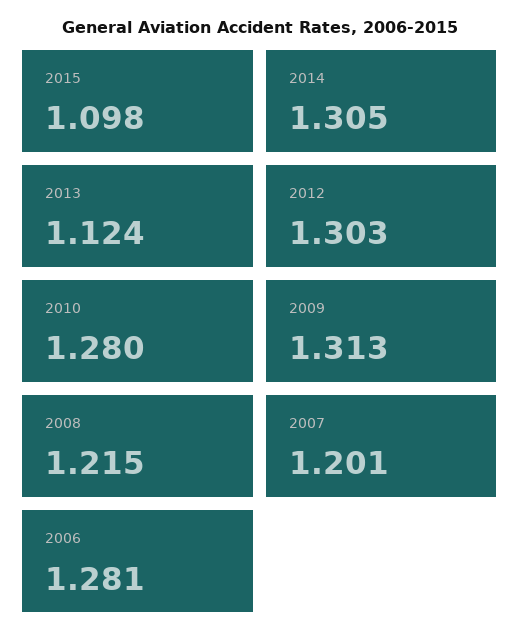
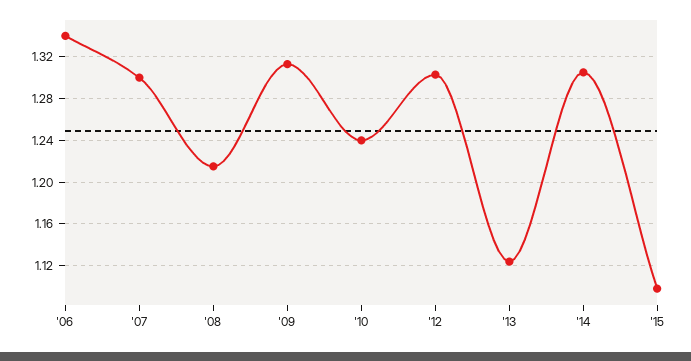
2010: 1.28 -> 1.24
2007: 1.201 -> 1.3
2006: 1.281 -> 1.34

